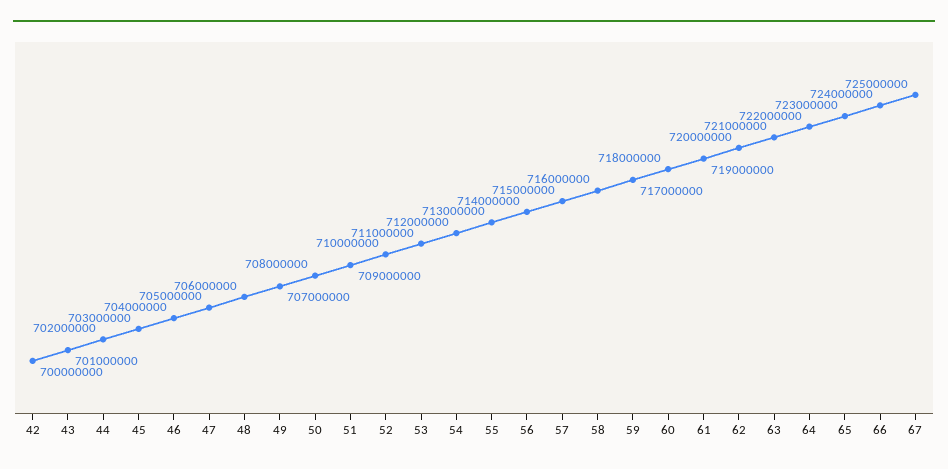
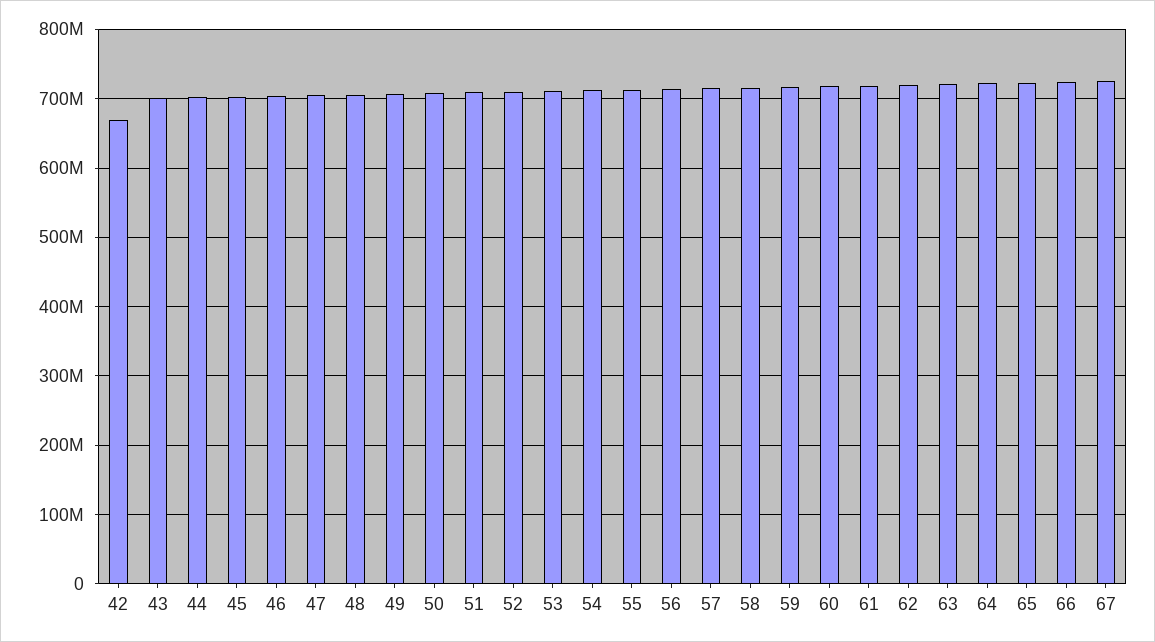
42: 700000000 -> 670000000

